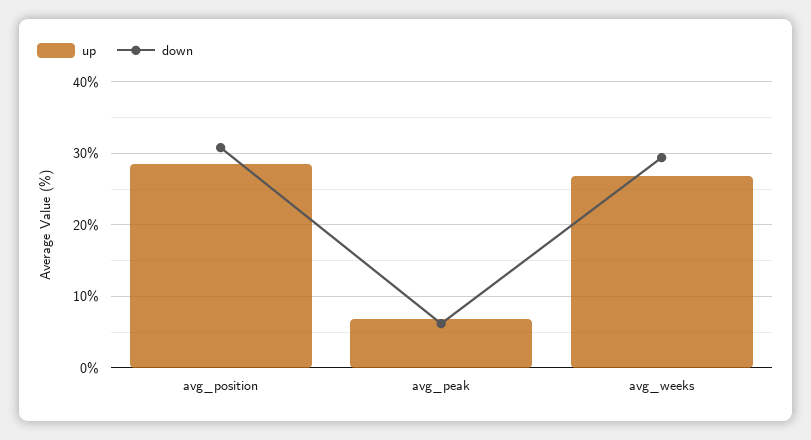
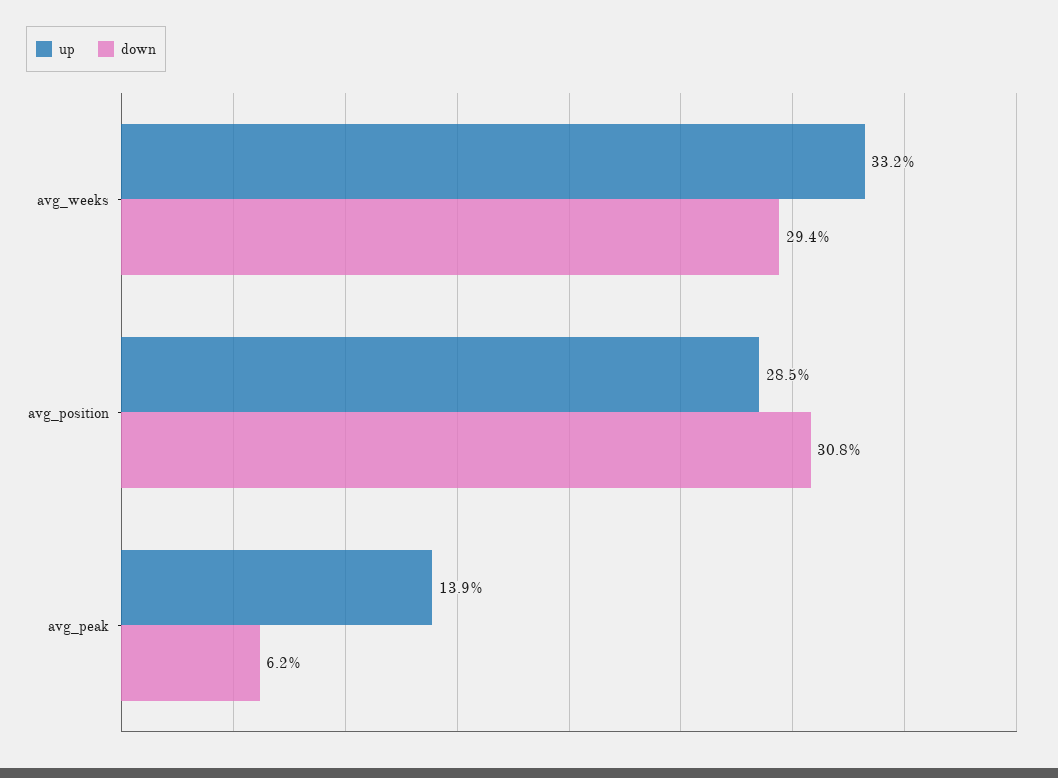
up, avg_peak: 7 -> 13.9
up, avg_weeks: 27 -> 33.2

